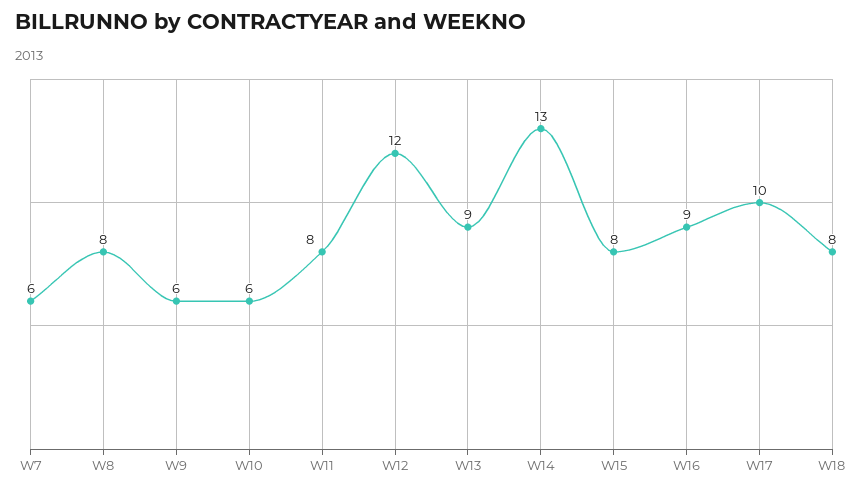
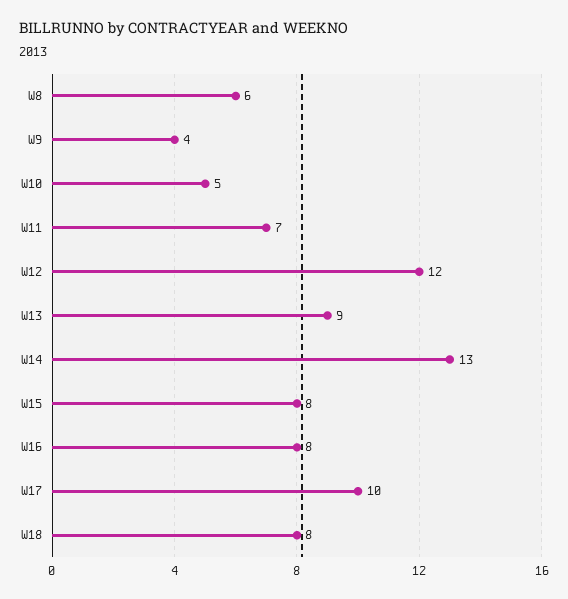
W7: 6 -> none
W8: 8 -> 6
W9: 6 -> 4
W10: 6 -> 5
W11: 8 -> 7
W16: 9 -> 8

